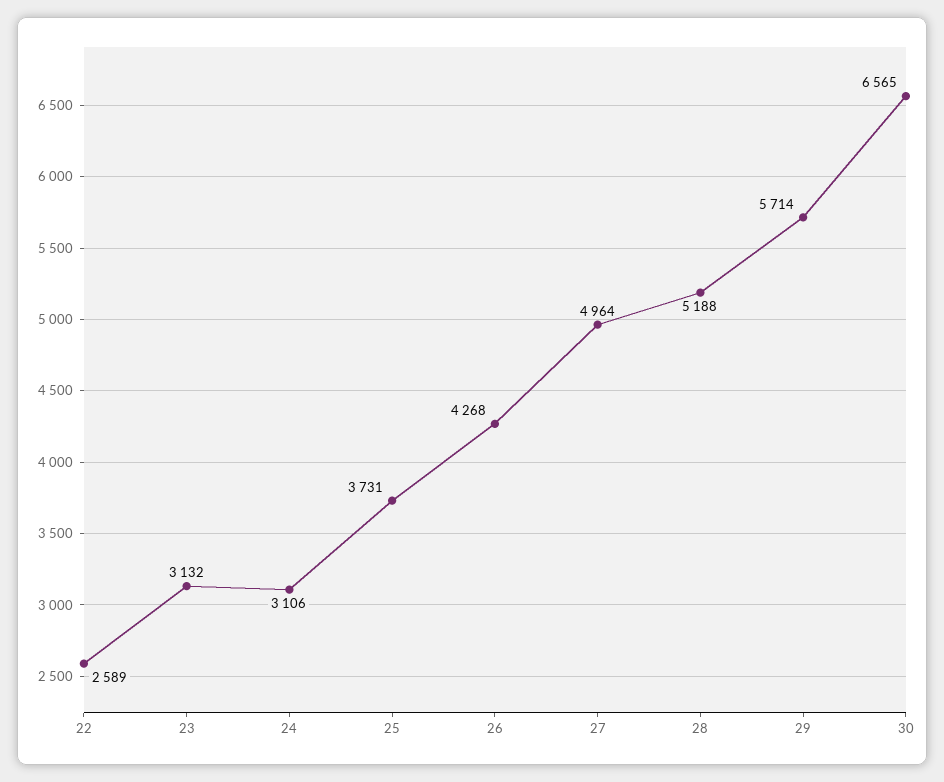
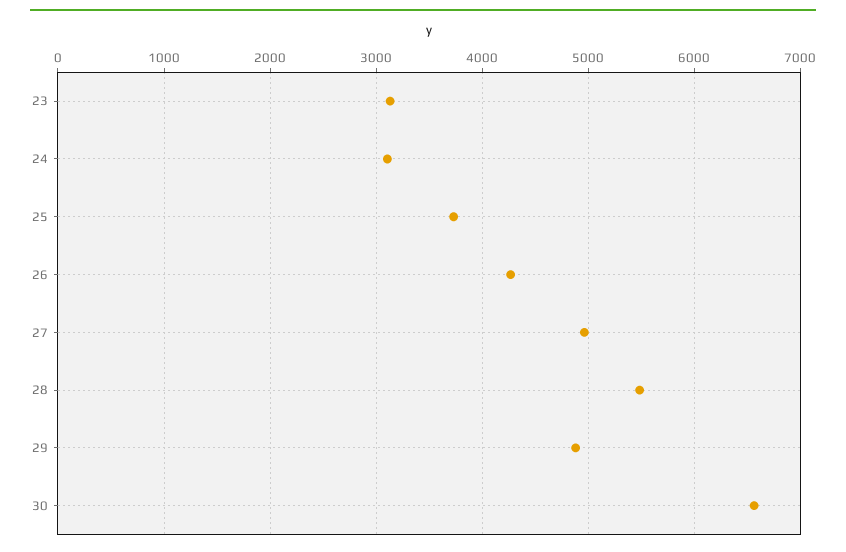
22: 2589 -> none
28: 5188 -> 5500
29: 5714 -> 4900

